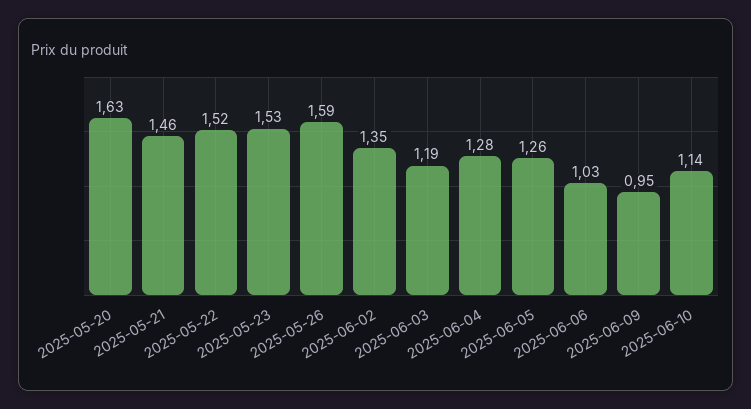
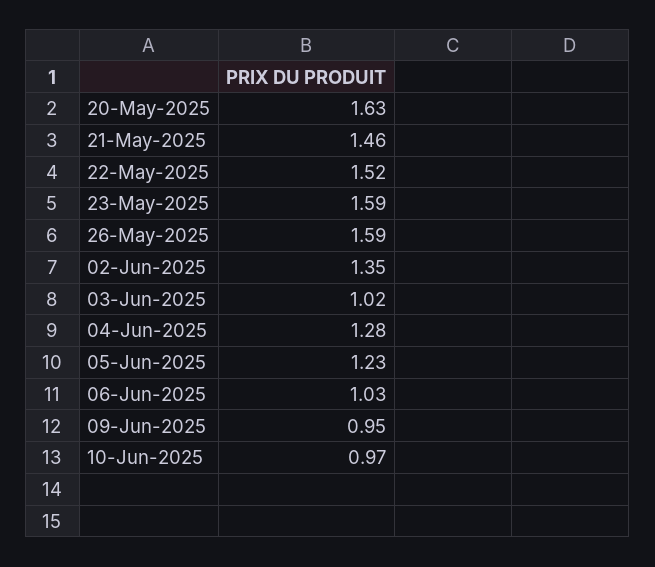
2025-05-23: 1.53 -> 1.59
2025-06-03: 1.19 -> 1.02
2025-06-05: 1.26 -> 1.23
2025-06-10: 1.14 -> 0.97

